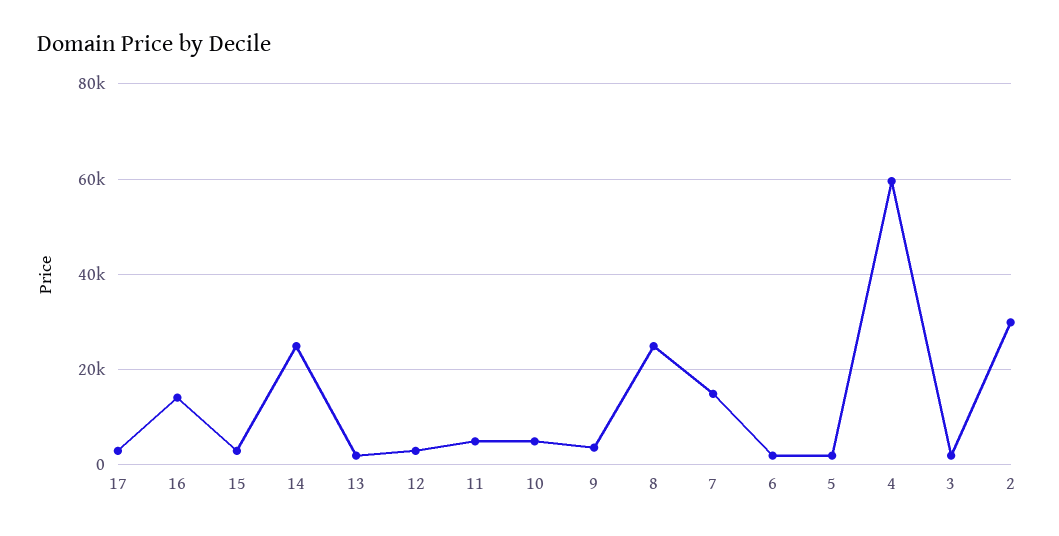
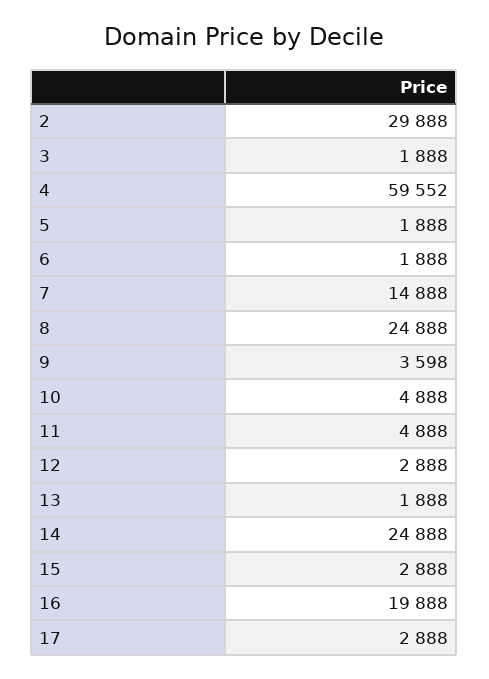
16: 14000 -> 19888

